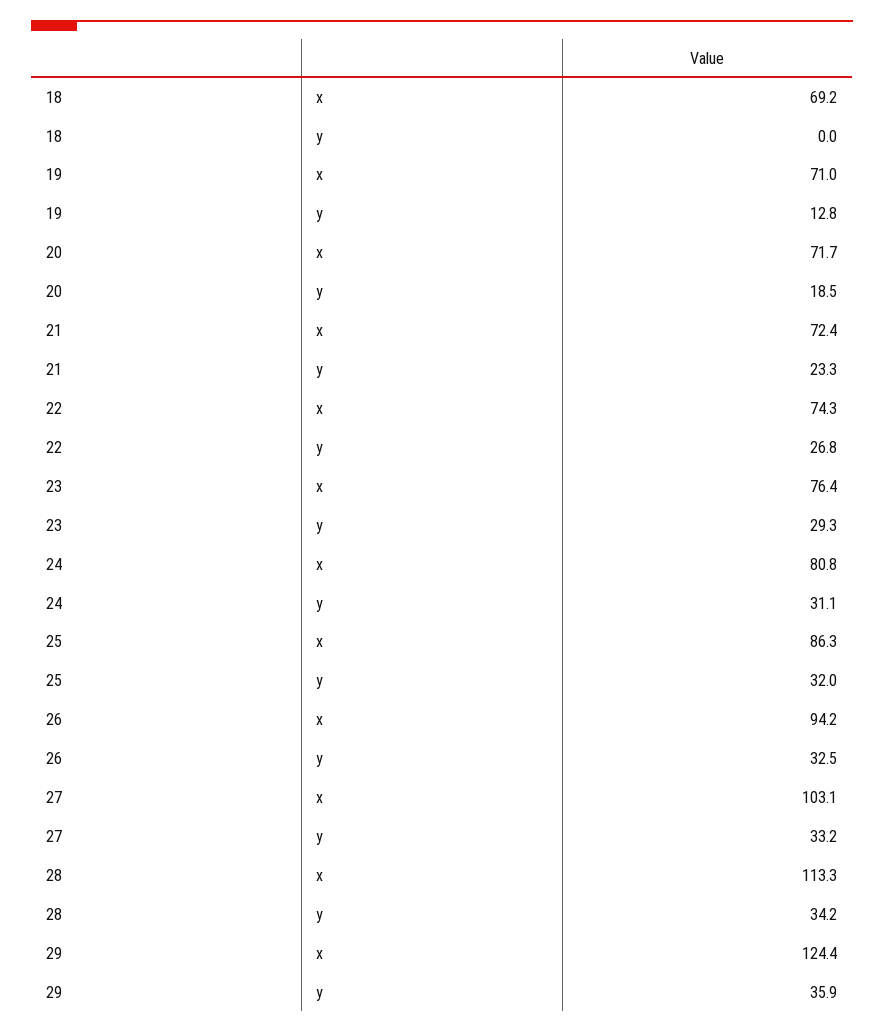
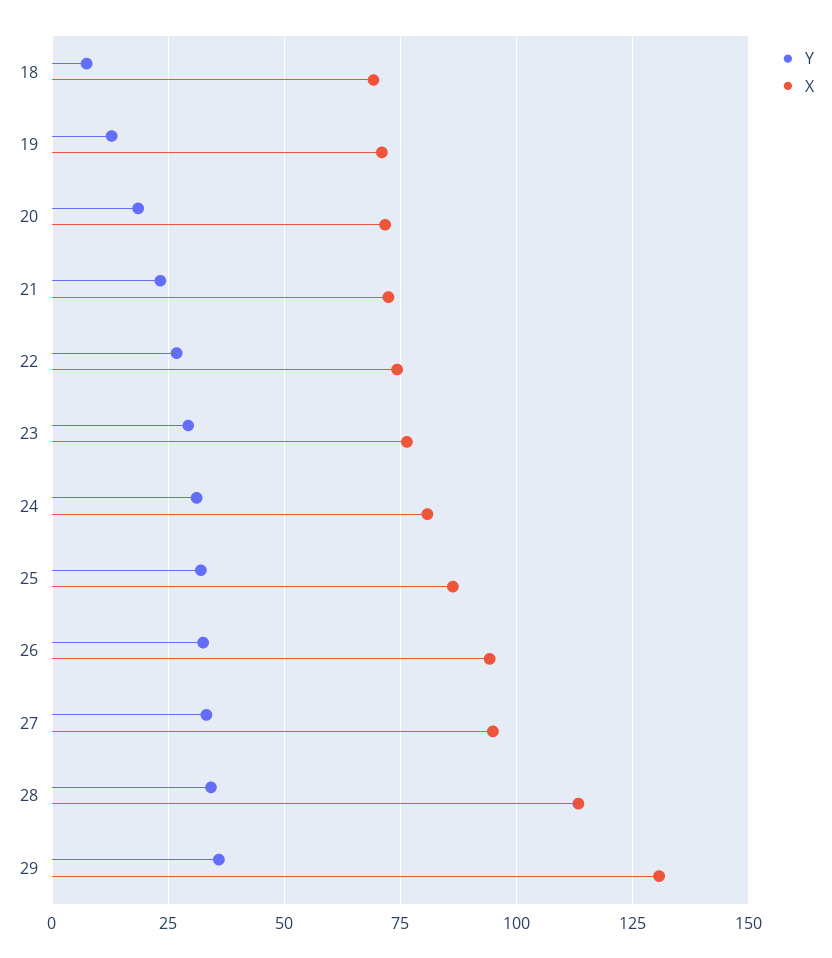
y, 18: 0 -> 7.5
x, 27: 103.1 -> 95
x, 29: 124.4 -> 130

